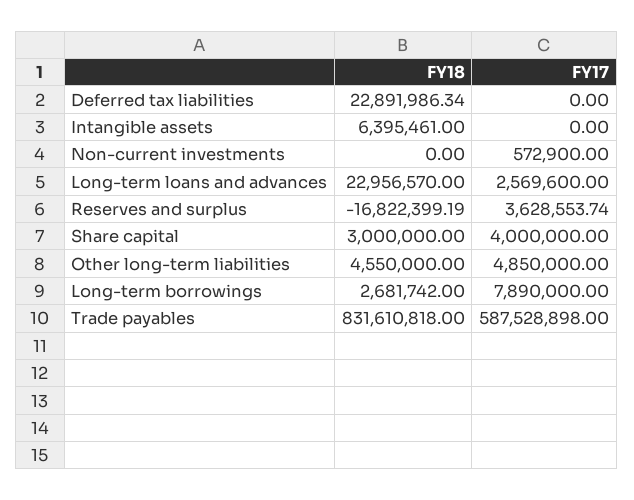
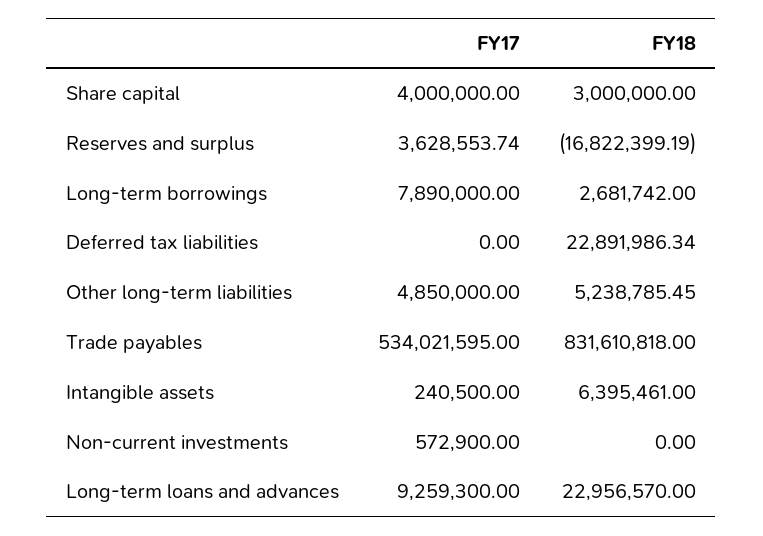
FY17, Intangible assets: 0 -> 240500
FY17, Long-term loans and advances: 2569600 -> 9259300
FY18, Other long-term liabilities: 4550000 -> 5238785.45
FY17, Trade payables: 587528898 -> 534021595

